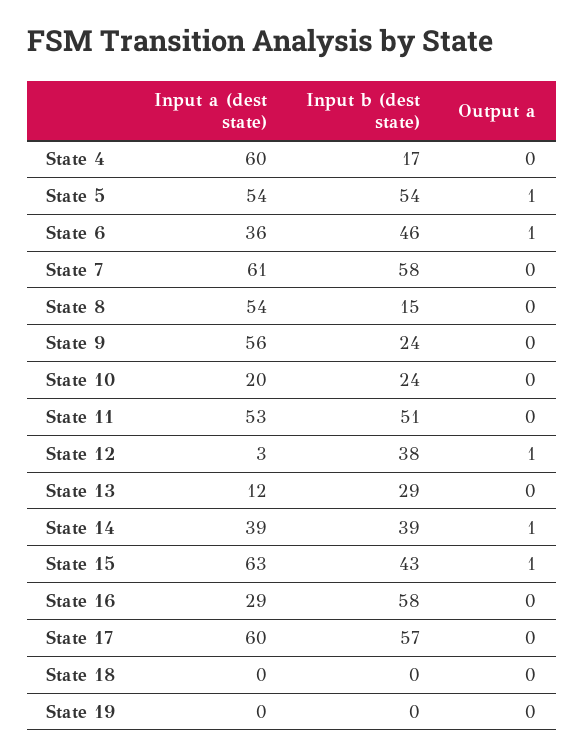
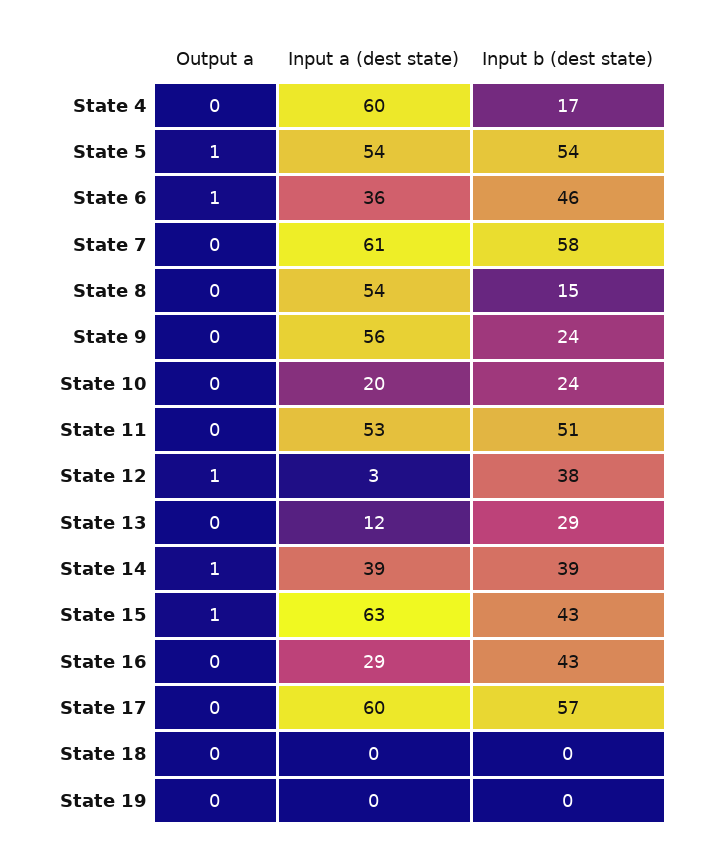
Input b (dest state), State 16: 58 -> 43

